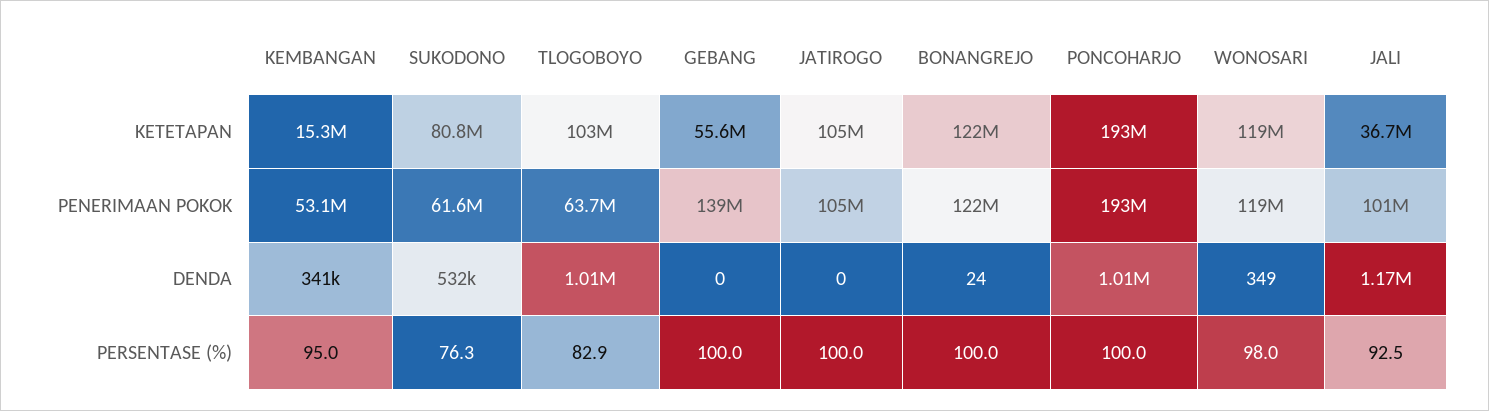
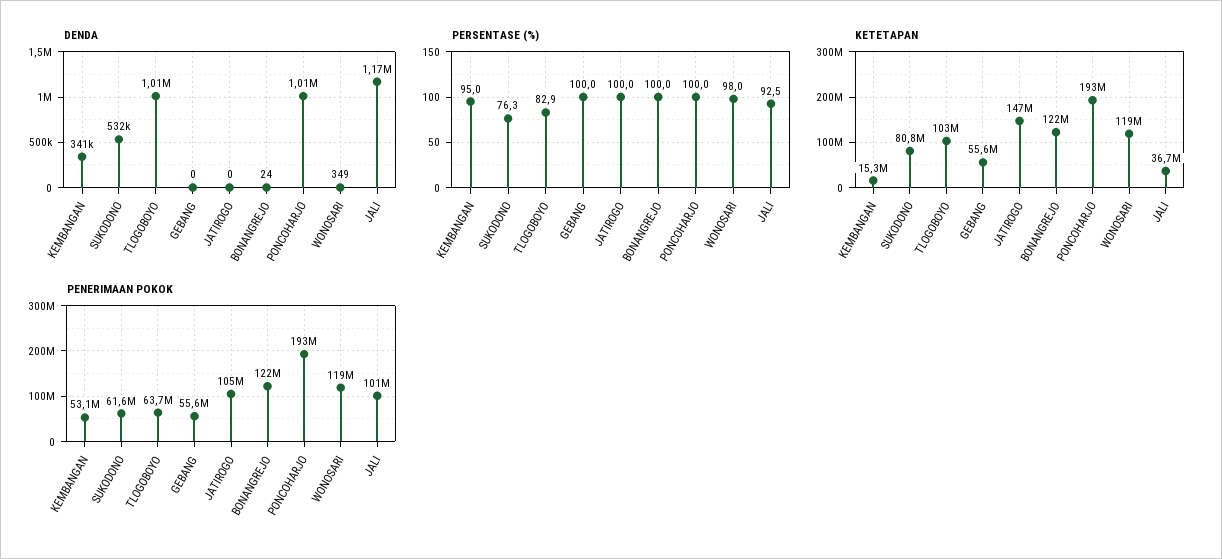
KETETAPAN, JATIROGO: 105000000 -> 147000000
PENERIMAAN POKOK, GEBANG: 139000000 -> 55600000

